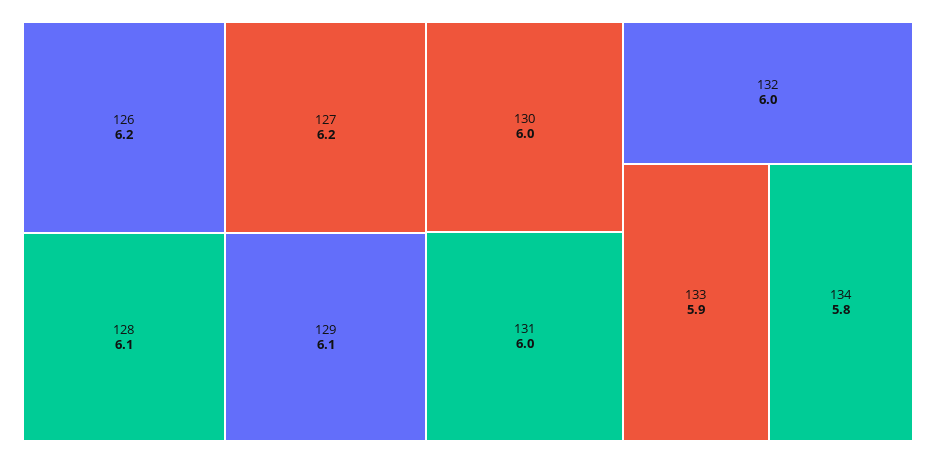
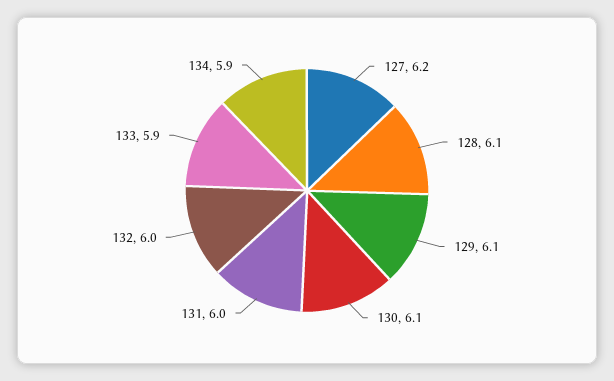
126: 6.2 -> none
130: 6 -> 6.1
134: 5.8 -> 5.9

